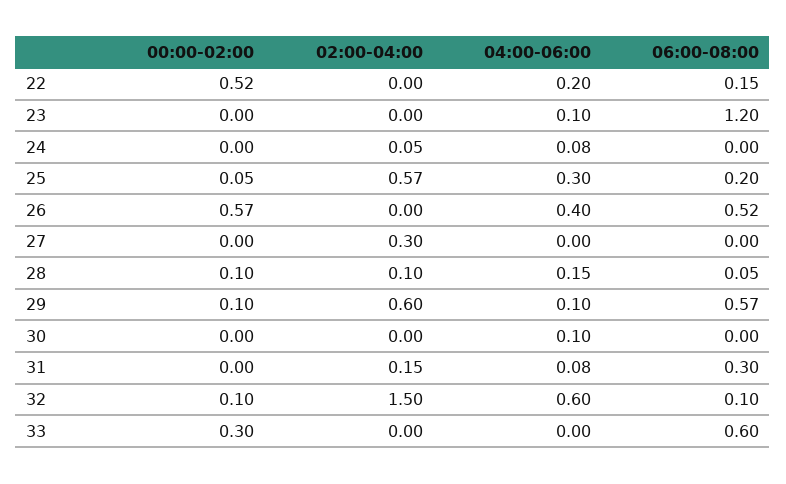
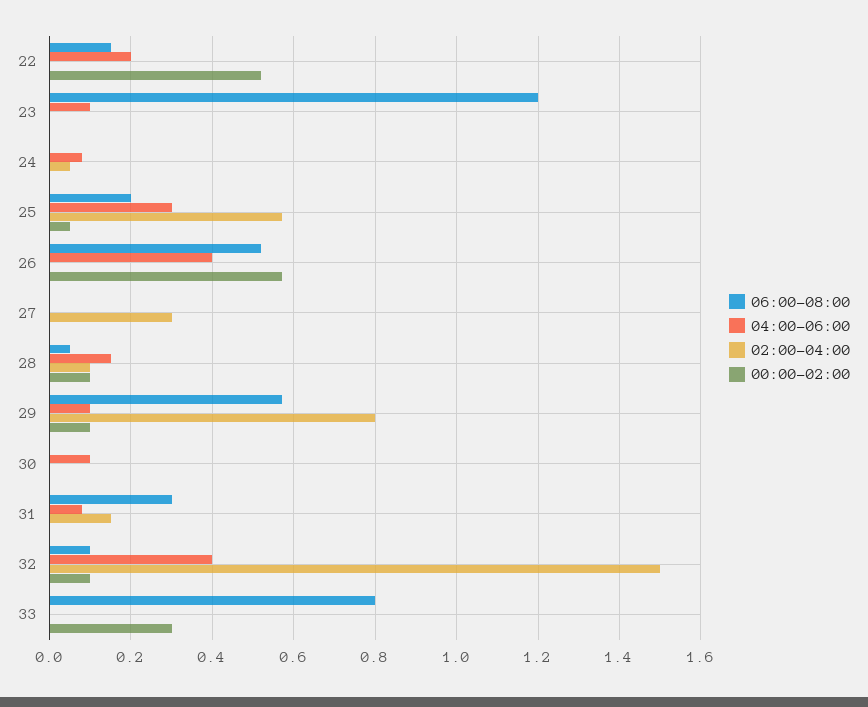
02:00-04:00, 29: 0.6 -> 0.8
04:00-06:00, 32: 0.6 -> 0.4
06:00-08:00, 33: 0.6 -> 0.8

